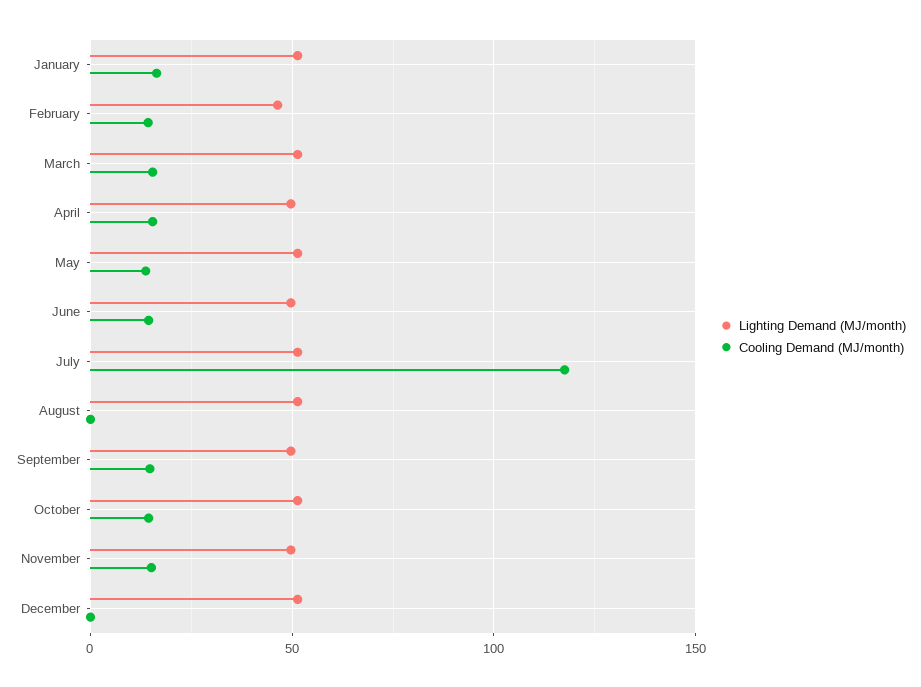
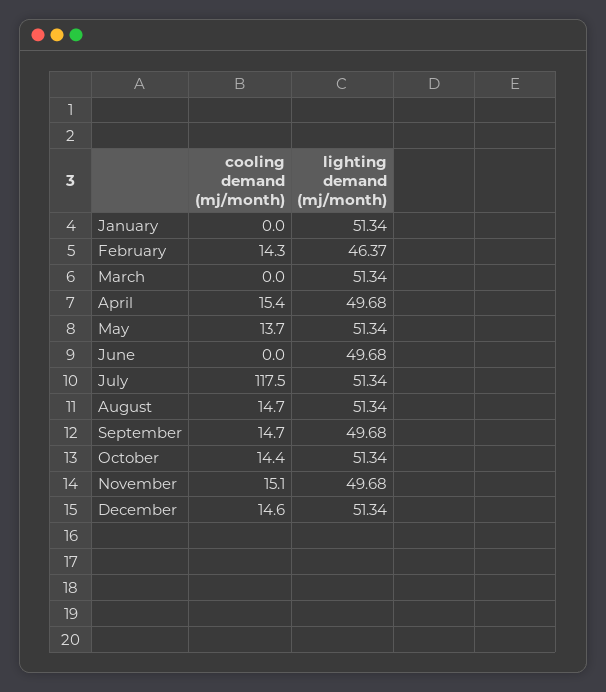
Cooling Demand (MJ/month), January: 15 -> 0
Cooling Demand (MJ/month), March: 15 -> 0
Cooling Demand (MJ/month), June: 15 -> 0
Cooling Demand (MJ/month), August: 0 -> 14.7
Cooling Demand (MJ/month), December: 0 -> 14.6

